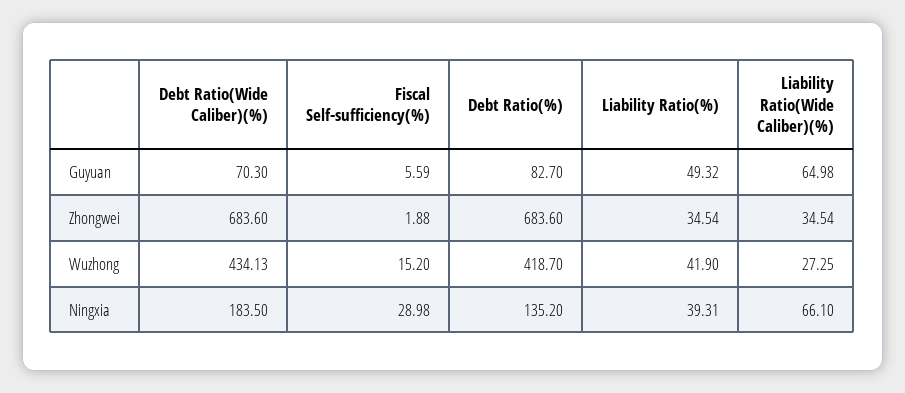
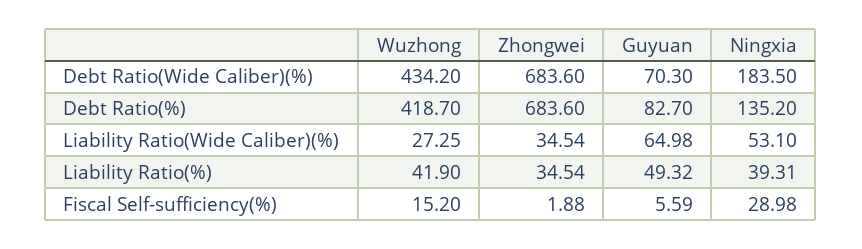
Debt Ratio(Wide Caliber)(%), Wuzhong: 434.13 -> 434.2
Liability Ratio(Wide Caliber)(%), Ningxia: 66.1 -> 53.1

